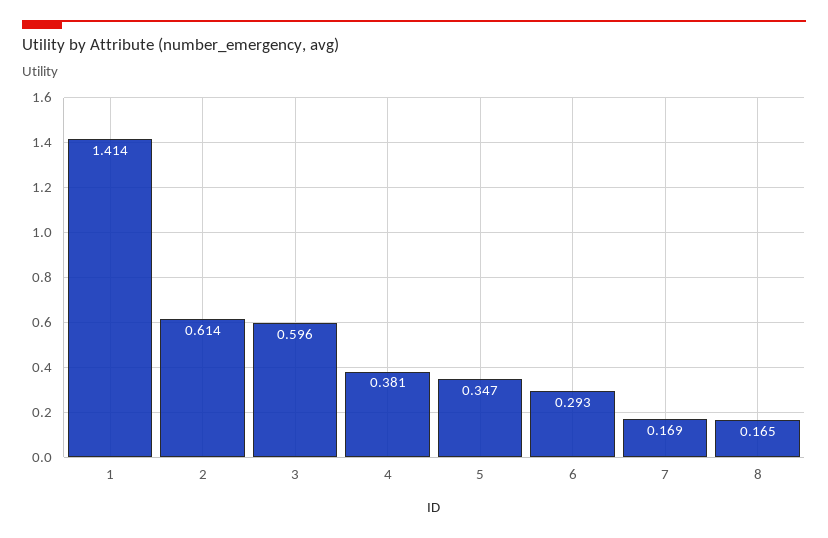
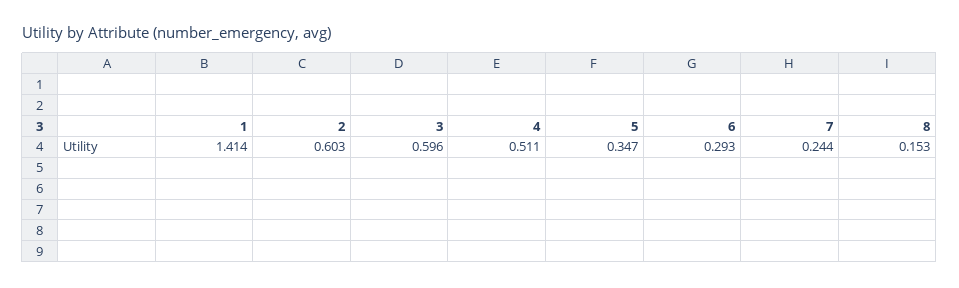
2: 0.614 -> 0.603
4: 0.381 -> 0.511
7: 0.169 -> 0.244
8: 0.165 -> 0.153

